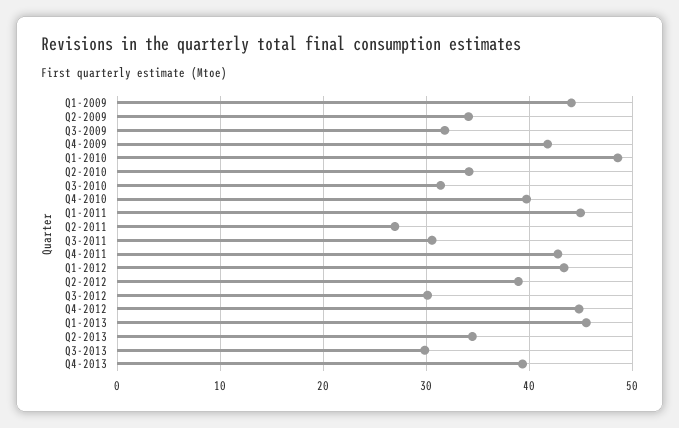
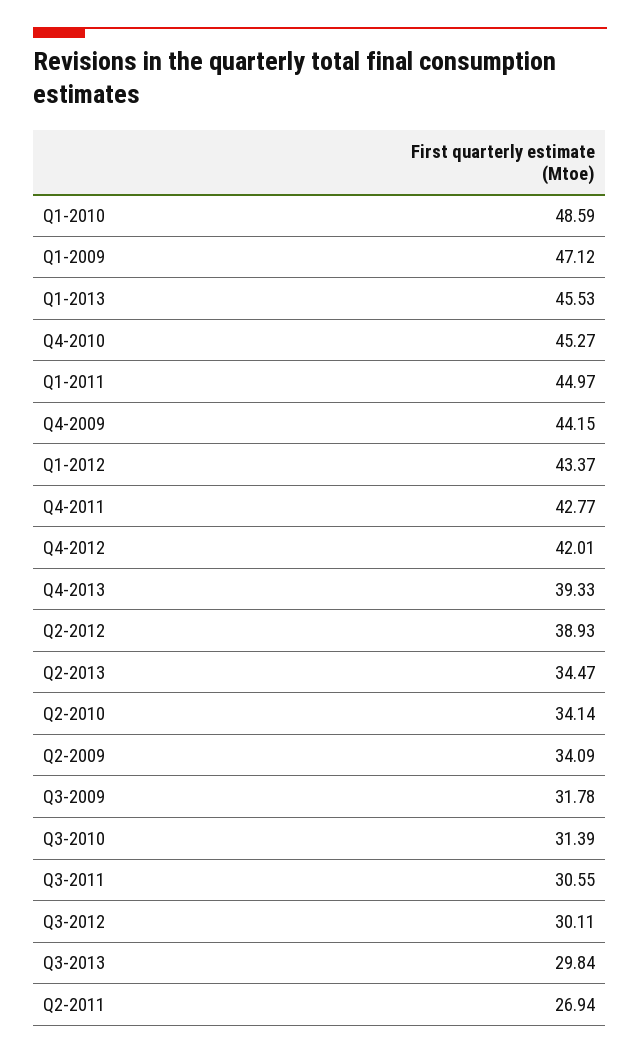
Q1-2009: 44 -> 47.12
Q4-2009: 42 -> 44.15
Q4-2010: 40 -> 45.27
Q4-2012: 45 -> 42.01

